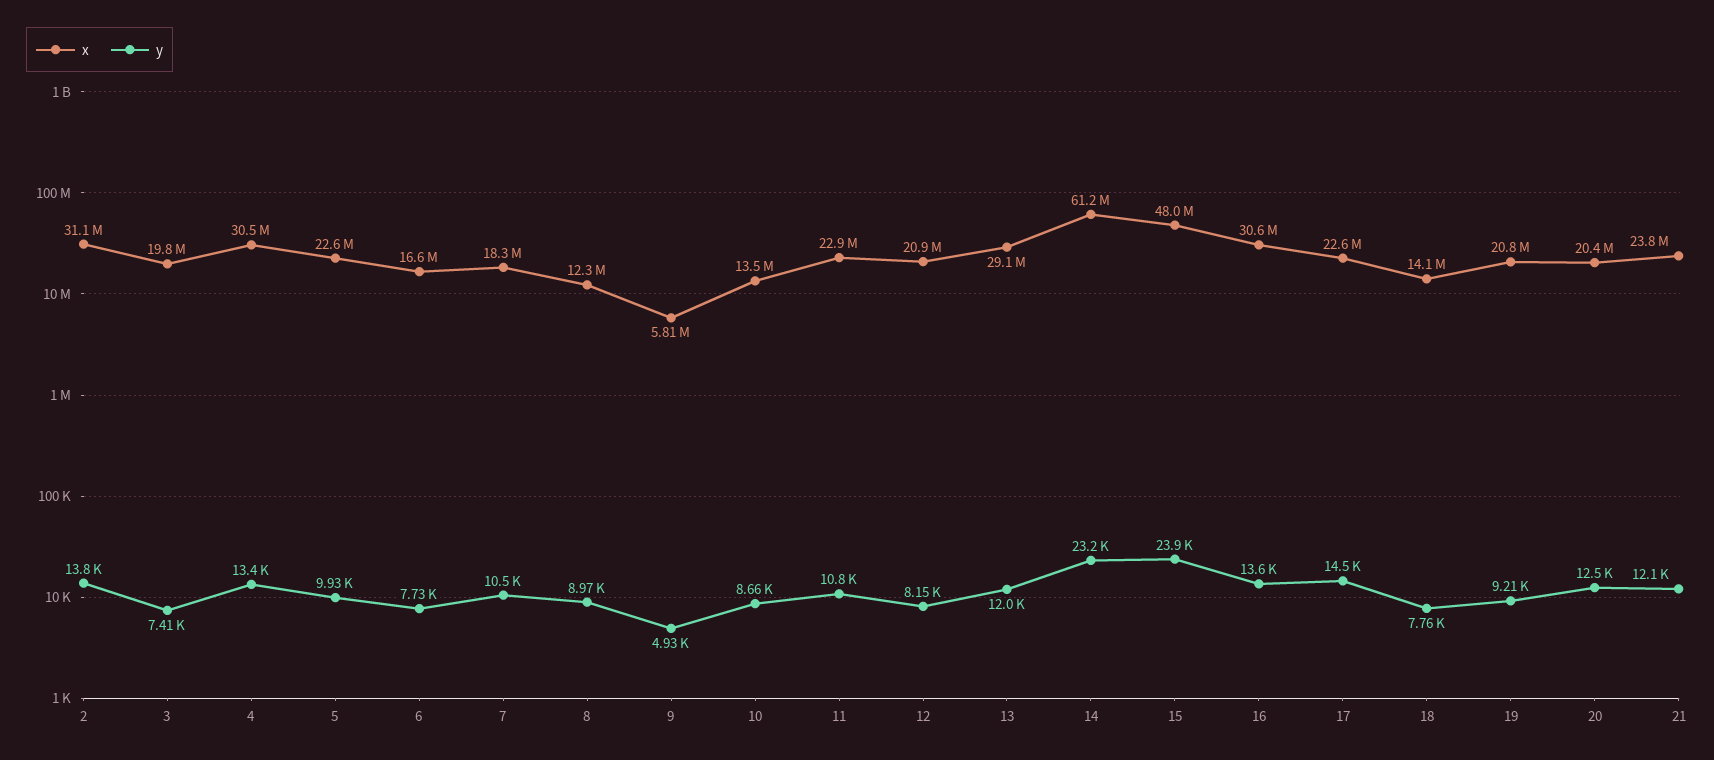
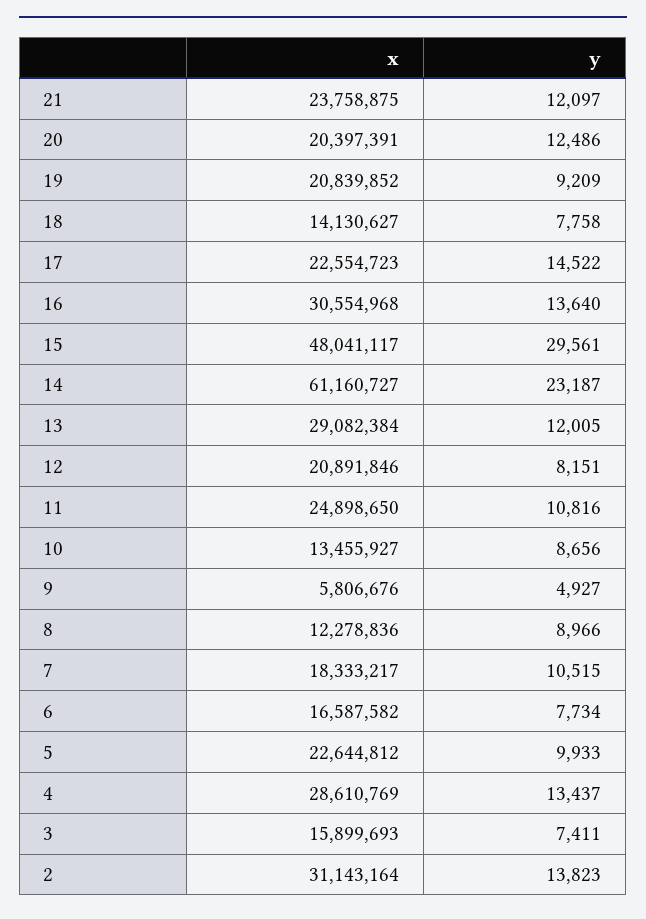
x, 3: 19800000 -> 15899693
x, 4: 30500000 -> 28610769
x, 11: 22900000 -> 24898650
y, 15: 23900 -> 29561

